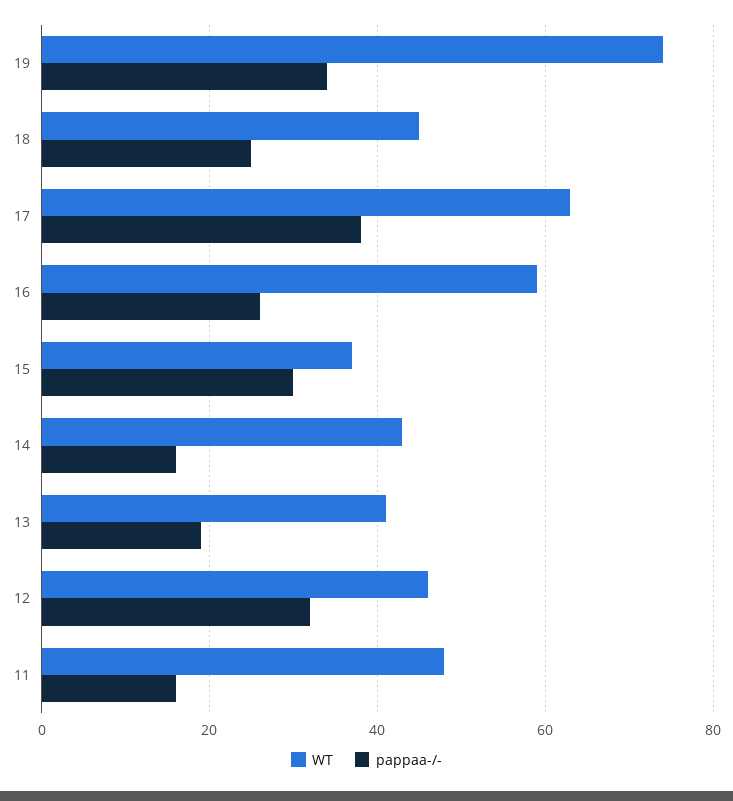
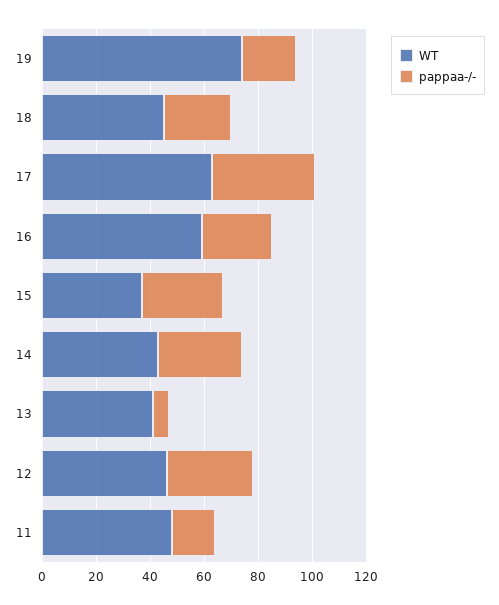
pappaa-/-, 19: 35 -> 20
pappaa-/-, 14: 15 -> 30
pappaa-/-, 13: 20 -> 5

